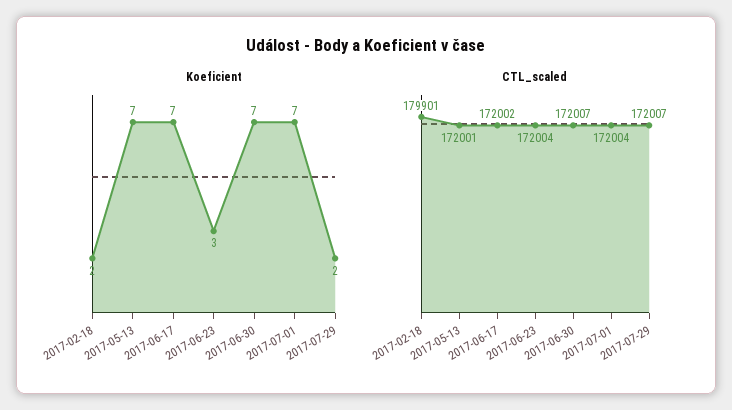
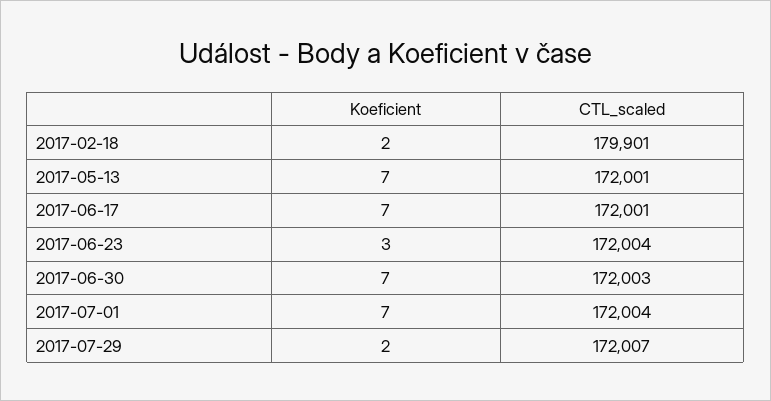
CTL_scaled, 2017-06-17: 172002 -> 172001
CTL_scaled, 2017-06-30: 172007 -> 172003

